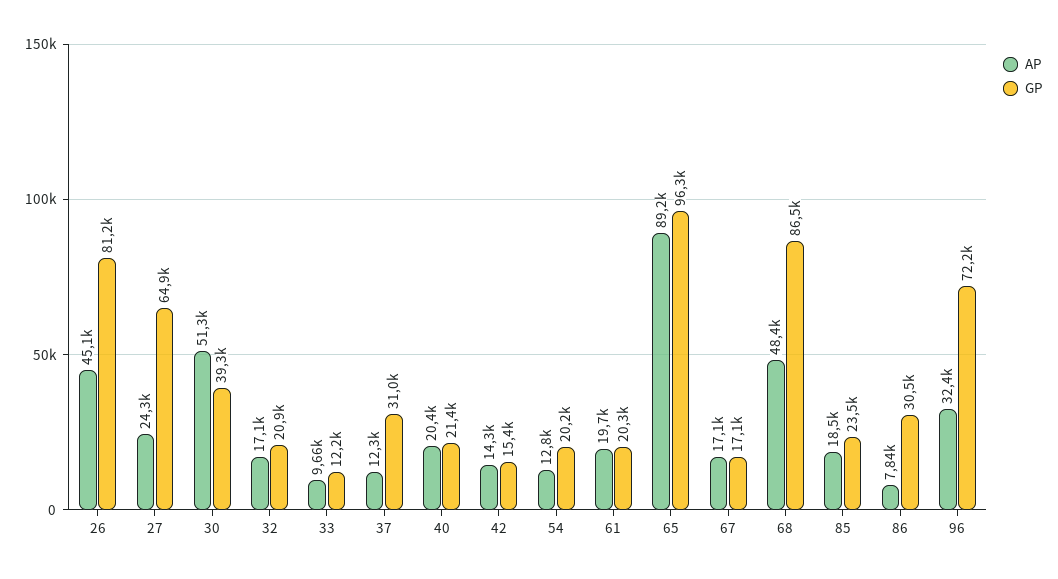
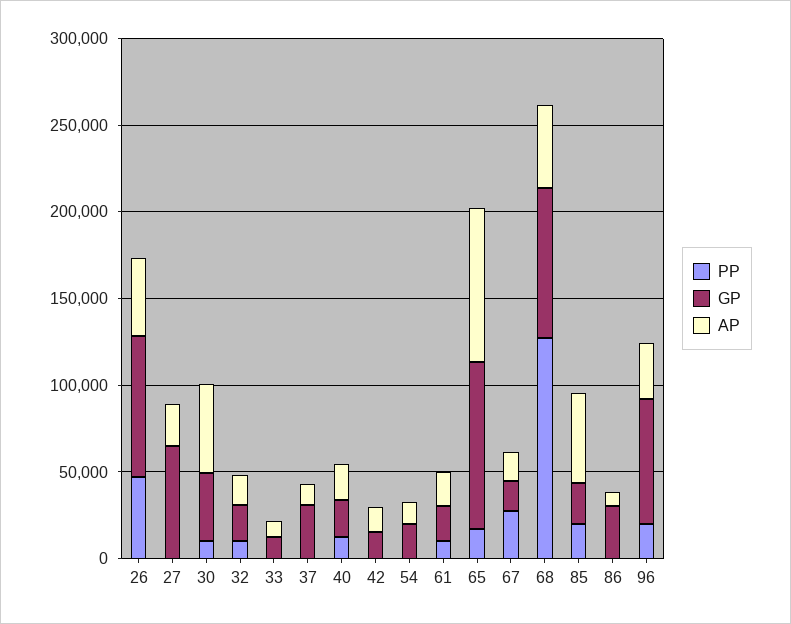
AP, 85: 18500 -> 50000
PP, 26: none -> 50000
PP, 27: none -> 0
PP, 30: none -> 10000
PP, 32: none -> 10000
PP, 33: none -> 0
PP, 37: none -> 0
PP, 40: none -> 10000
PP, 42: none -> 0
PP, 54: none -> 0
PP, 61: none -> 10000
PP, 65: none -> 20000
PP, 67: none -> 30000
PP, 68: none -> 130000
PP, 85: none -> 20000
PP, 86: none -> 0
PP, 96: none -> 20000

